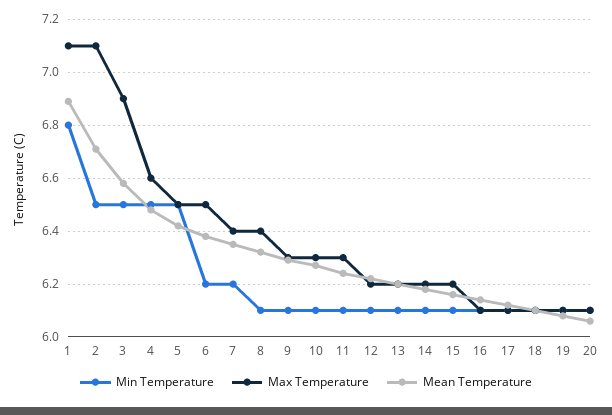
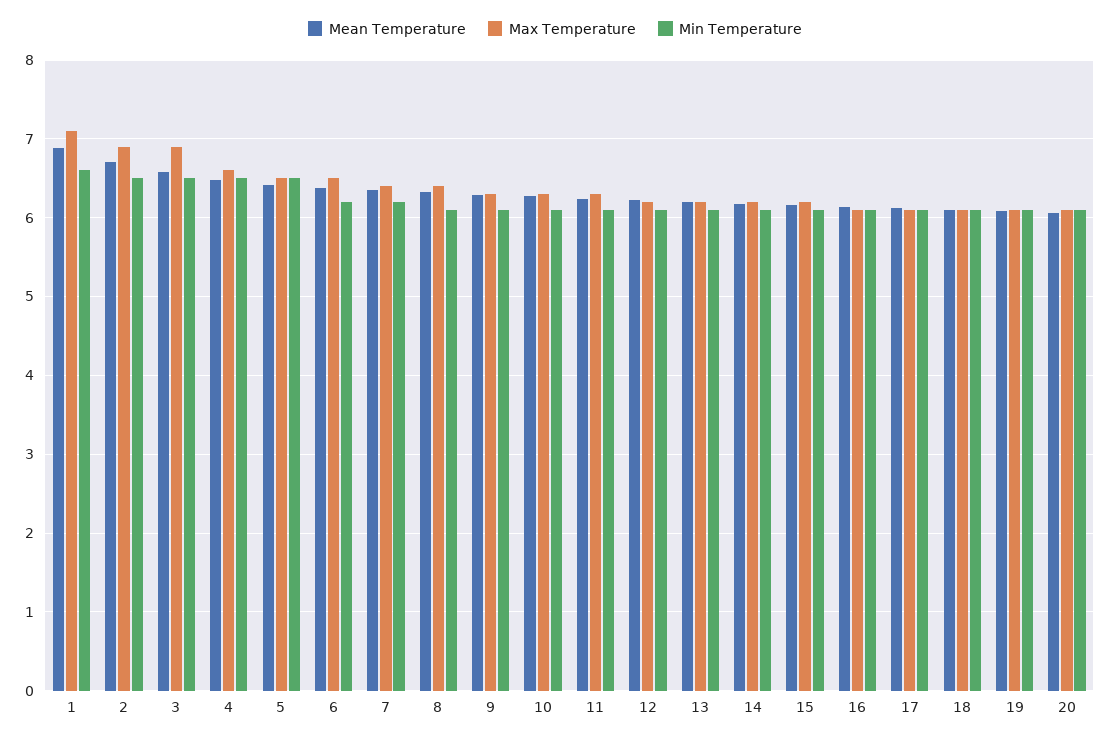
Min Temperature, 1: 6.8 -> 6.6
Max Temperature, 2: 7.1 -> 6.9

